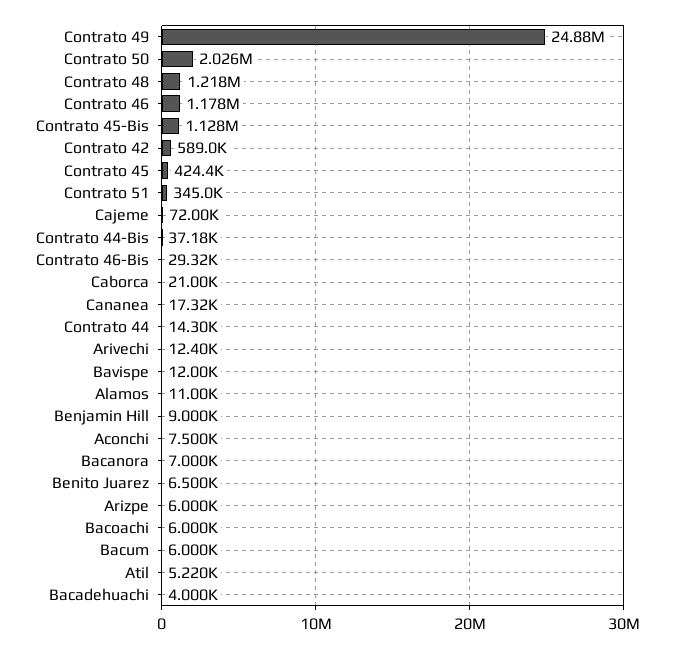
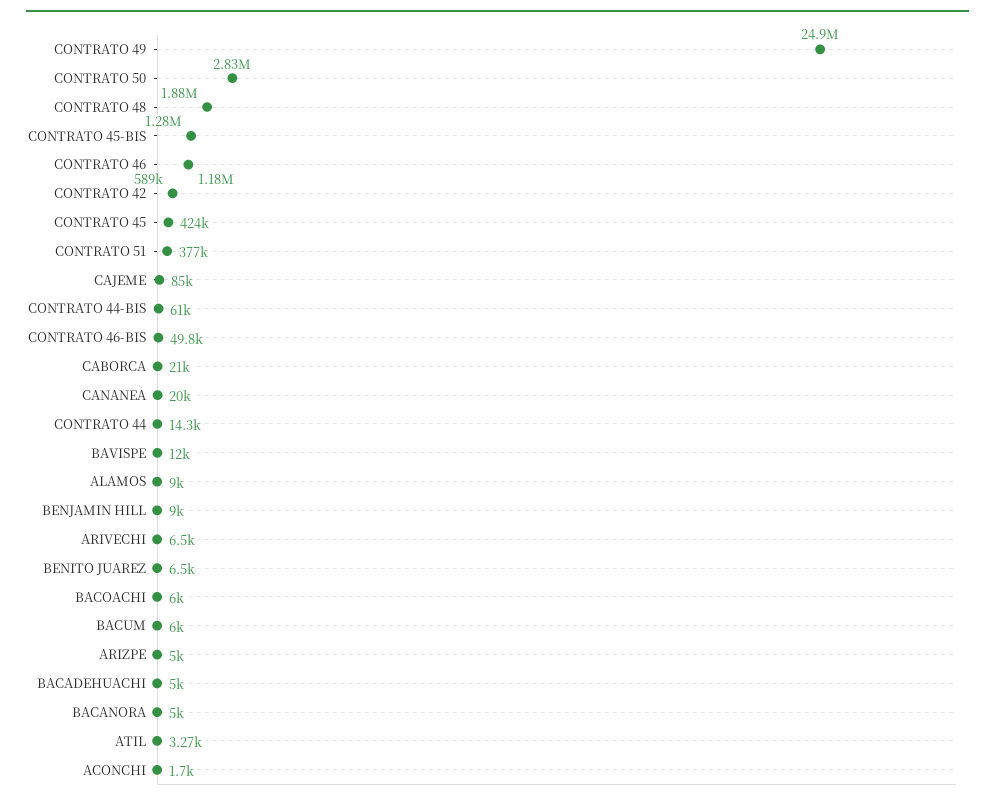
Contrato 50: 2026000 -> 2830000
Contrato 48: 1218000 -> 1880000
Contrato 45-Bis: 1128000 -> 1280000
Contrato 51: 345000 -> 377000
Cajeme: 72000 -> 85000
Contrato 44-Bis: 37180 -> 61000
Contrato 46-Bis: 29320 -> 49800
Cananea: 17320 -> 20000
Arivechi: 12400 -> 6500
Alamos: 11000 -> 9000
Aconchi: 7500 -> 1700
Bacanora: 7000 -> 5000
Arizpe: 6000 -> 5000
Atil: 5220 -> 3270
Bacadehuachi: 4000 -> 5000

